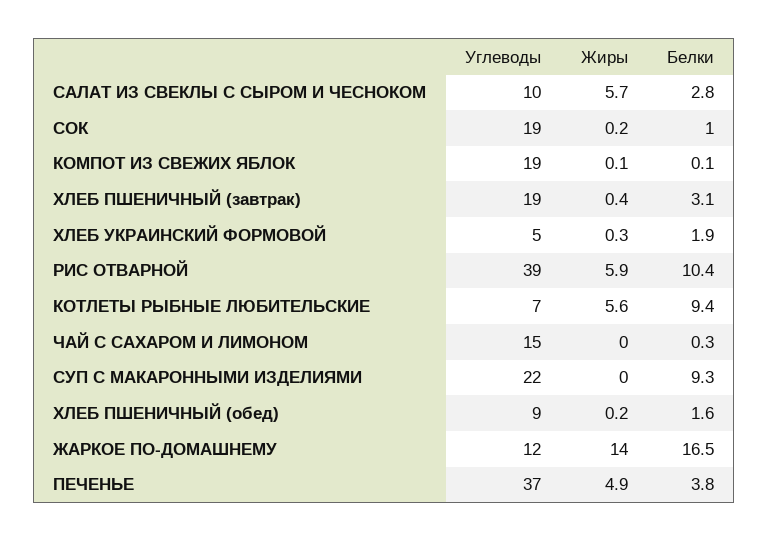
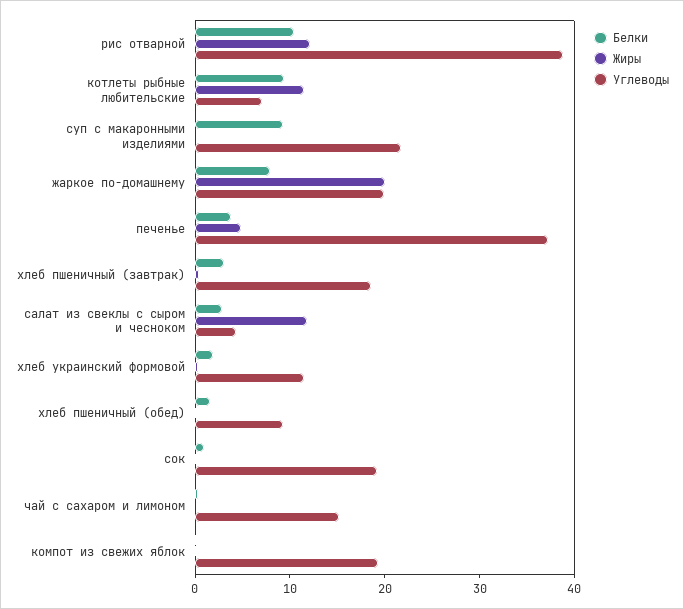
Углеводы, САЛАТ ИЗ СВЕКЛЫ С СЫРОМ И ЧЕСНОКОМ: 10 -> 4
Жиры, САЛАТ ИЗ СВЕКЛЫ С СЫРОМ И ЧЕСНОКОМ: 5.7 -> 12
Углеводы, ХЛЕБ УКРАИНСКИЙ ФОРМОВОЙ: 5 -> 12
Жиры, РИС ОТВАРНОЙ: 5.9 -> 12
Жиры, КОТЛЕТЫ РЫБНЫЕ ЛЮБИТЕЛЬСКИЕ: 5.6 -> 12
Углеводы, ЖАРКОЕ ПО-ДОМАШНЕМУ: 12 -> 20
Жиры, ЖАРКОЕ ПО-ДОМАШНЕМУ: 14 -> 20
Белки, ЖАРКОЕ ПО-ДОМАШНЕМУ: 16.5 -> 8

